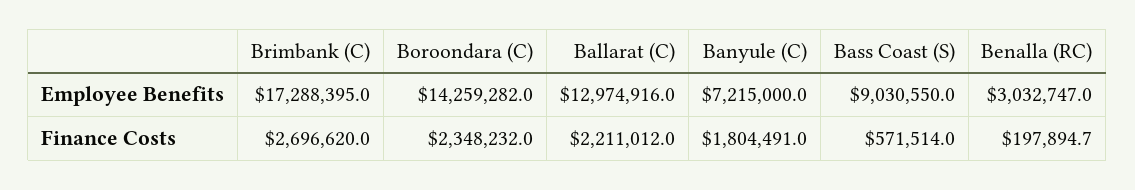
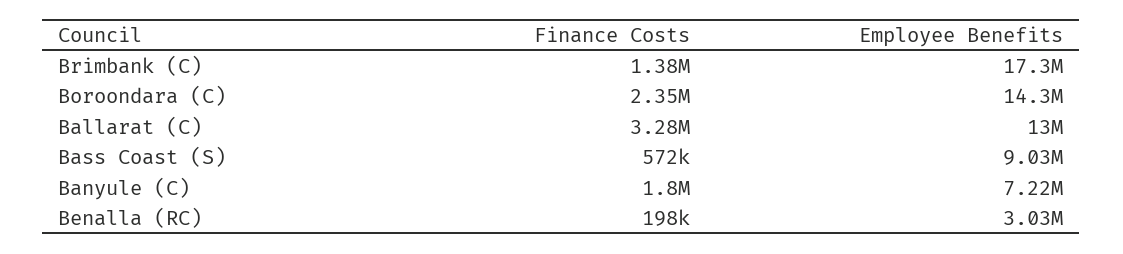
Brimbank (C), Finance Costs: 2696620 -> 1380000
Ballarat (C), Finance Costs: 2211012 -> 3280000

